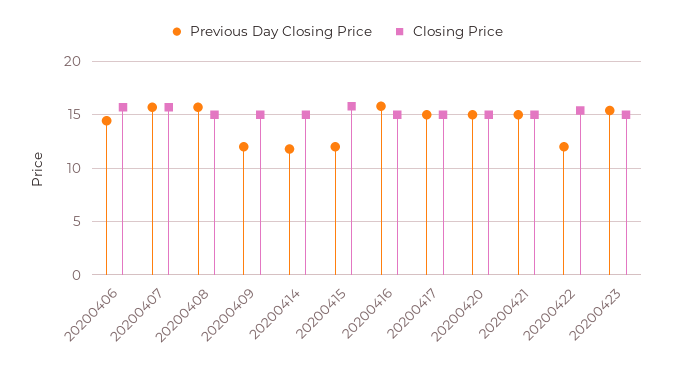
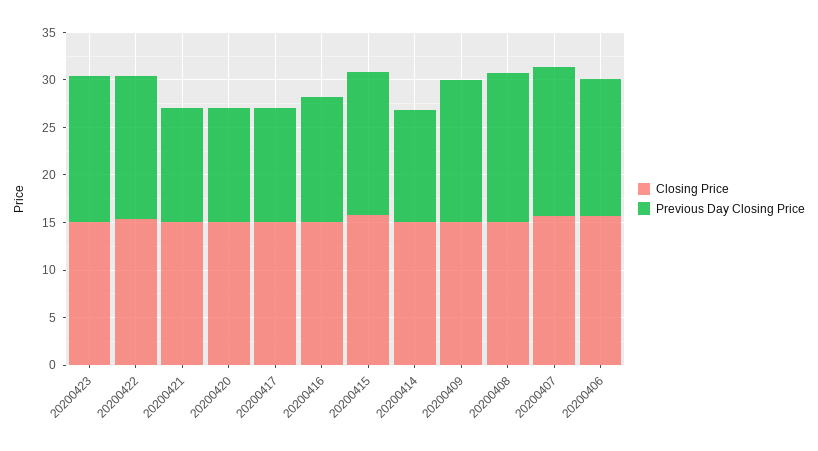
Previous Day Closing Price, 20200409: 12 -> 15
Previous Day Closing Price, 20200415: 12 -> 15
Previous Day Closing Price, 20200416: 16 -> 13
Previous Day Closing Price, 20200417: 15 -> 12
Previous Day Closing Price, 20200420: 15 -> 12
Previous Day Closing Price, 20200421: 15 -> 12
Previous Day Closing Price, 20200422: 12 -> 15

